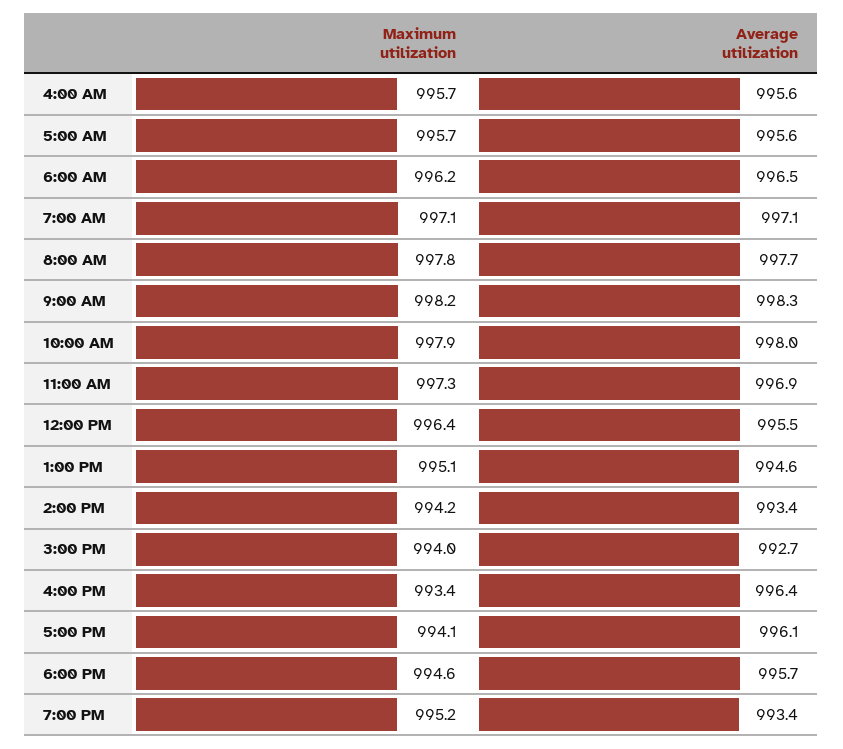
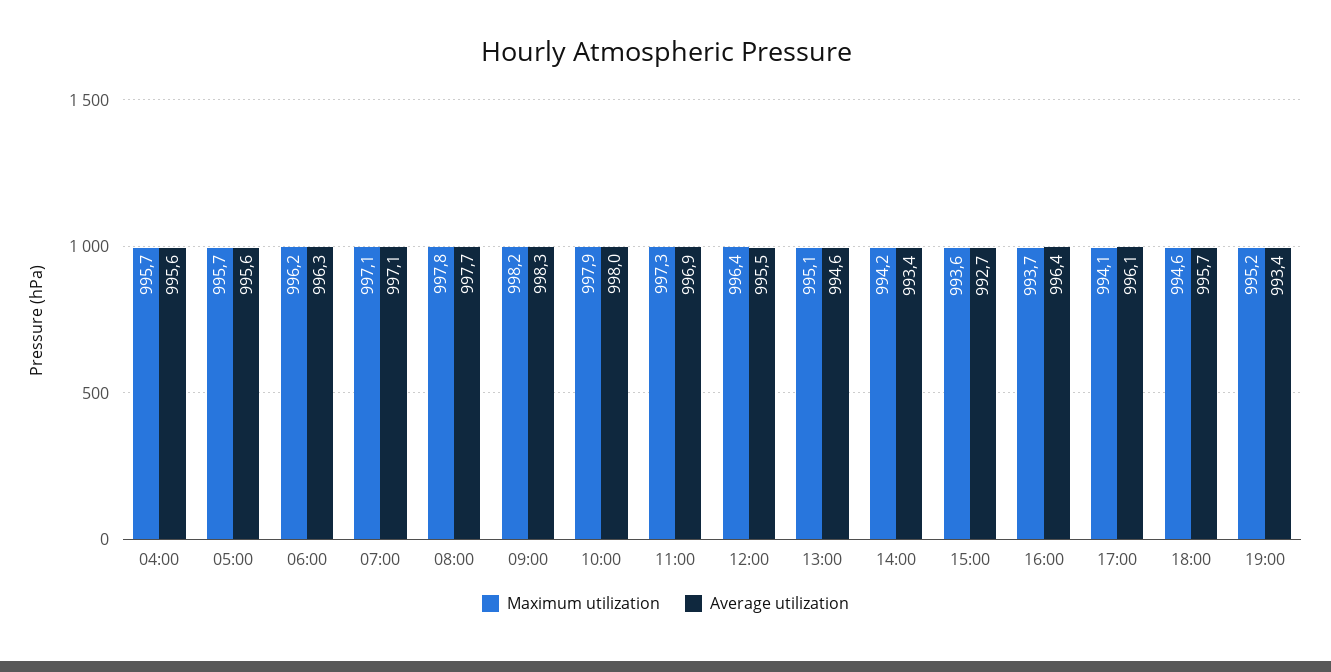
Average utilization, 6:00 AM: 996.5 -> 996.3
Maximum utilization, 3:00 PM: 994 -> 993.6
Maximum utilization, 4:00 PM: 993.4 -> 993.7

